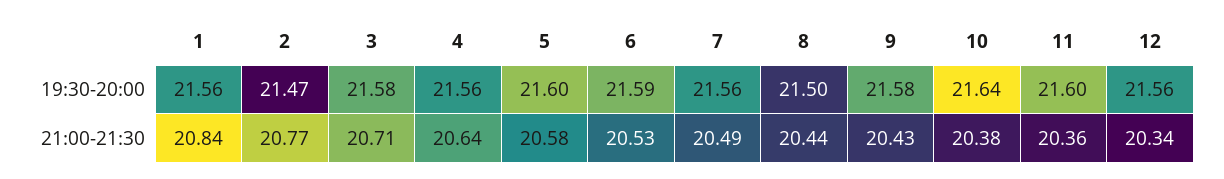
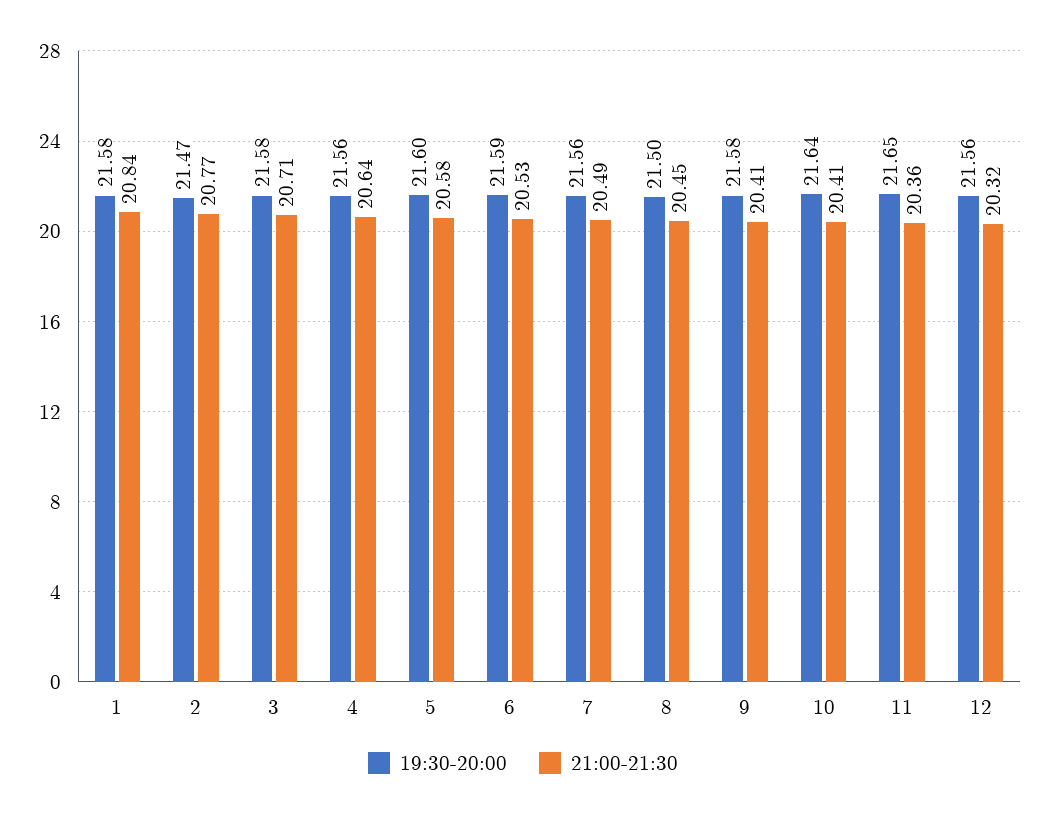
19:30-20:00, 1: 21.56 -> 21.58
19:30-20:00, 11: 21.6 -> 21.65
21:00-21:30, 8: 20.44 -> 20.45
21:00-21:30, 9: 20.43 -> 20.41
21:00-21:30, 10: 20.38 -> 20.41
21:00-21:30, 12: 20.34 -> 20.32

